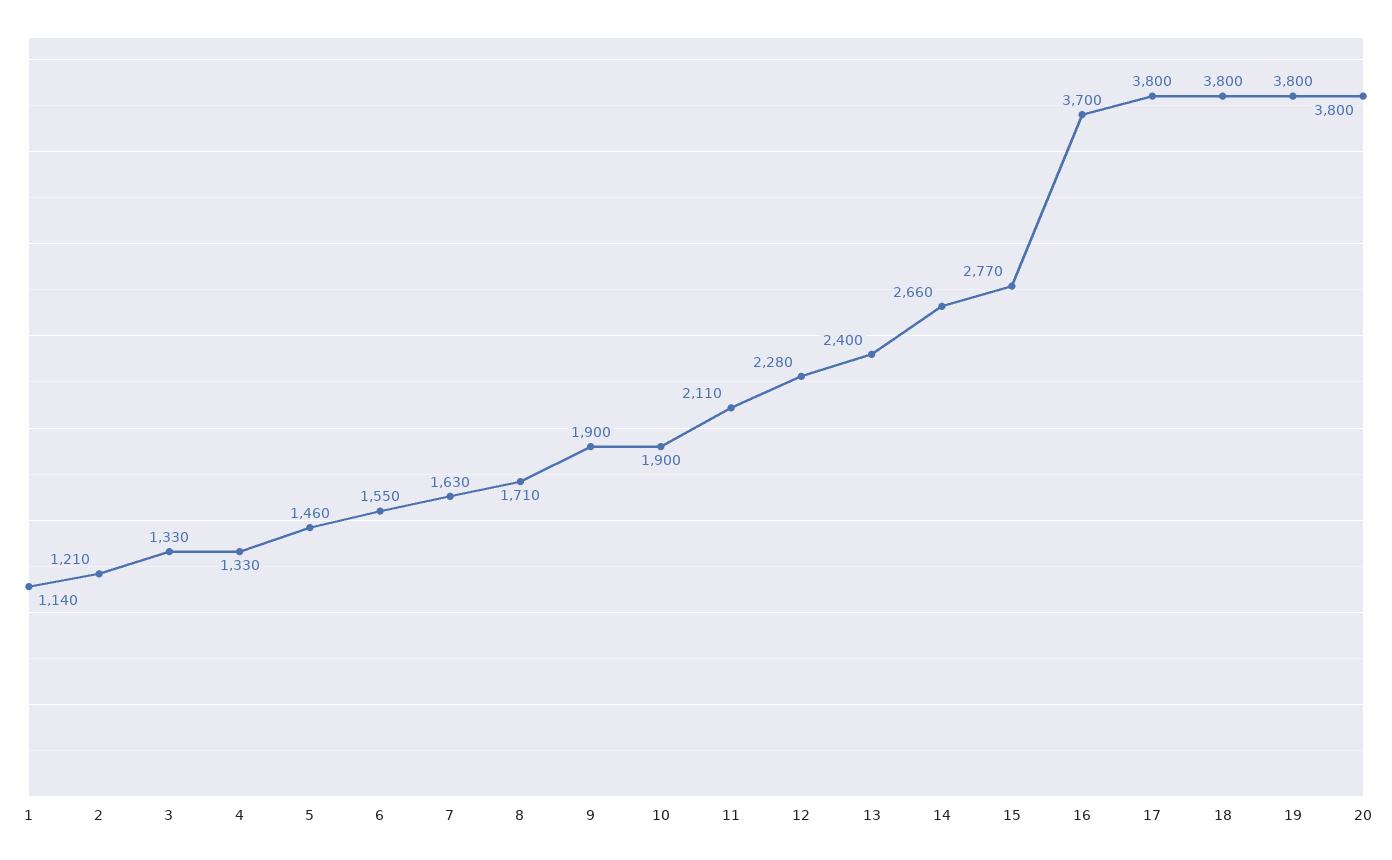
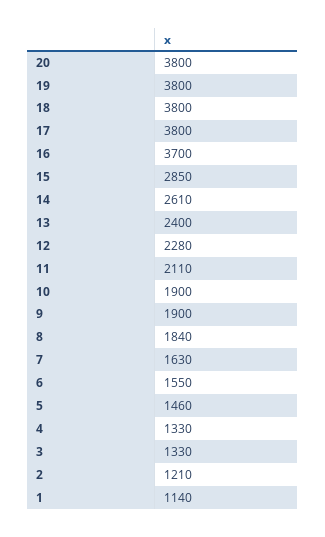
8: 1710 -> 1840
14: 2660 -> 2610
15: 2770 -> 2850

